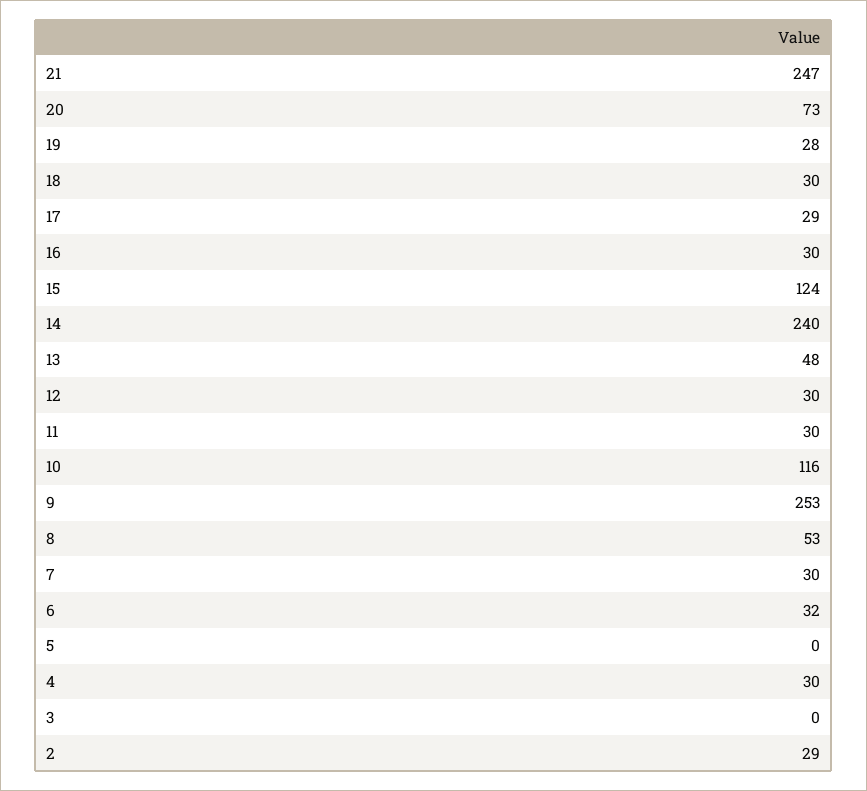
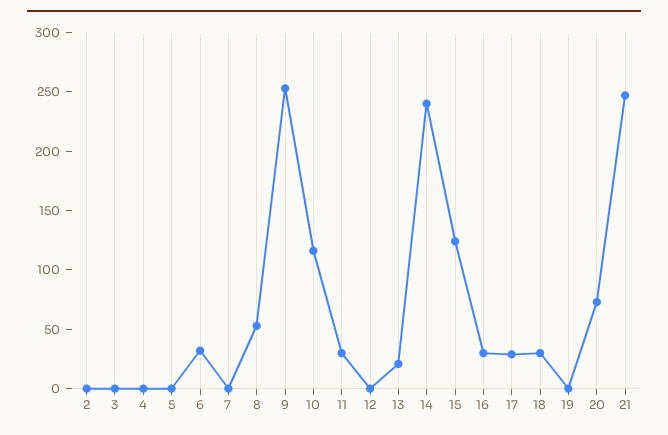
19: 28 -> 0
13: 48 -> 20
12: 30 -> 0
7: 30 -> 0
4: 30 -> 0
2: 29 -> 0

